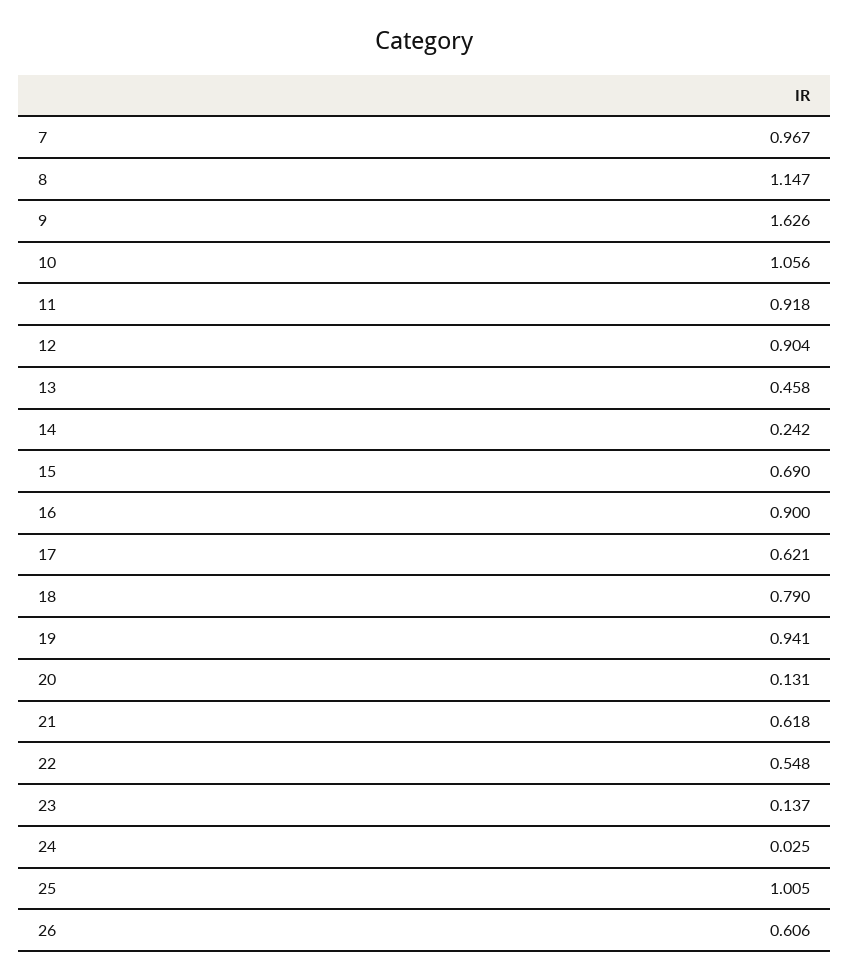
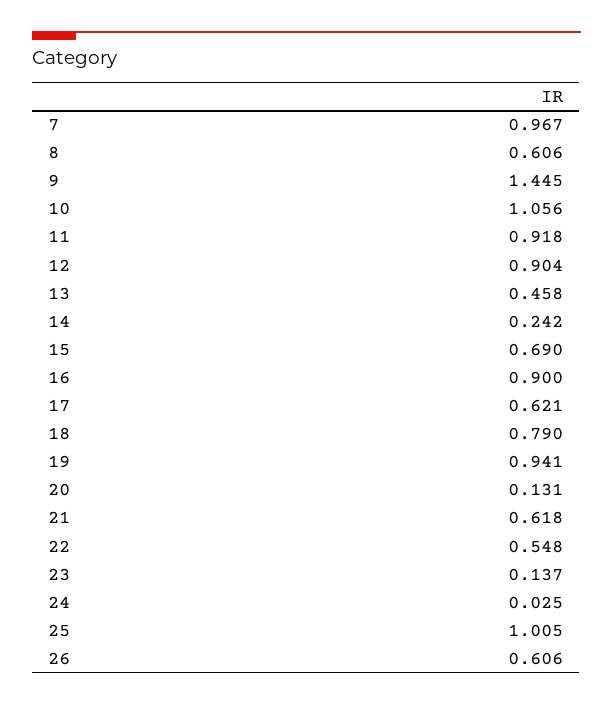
8: 1.147 -> 0.606
9: 1.626 -> 1.445

